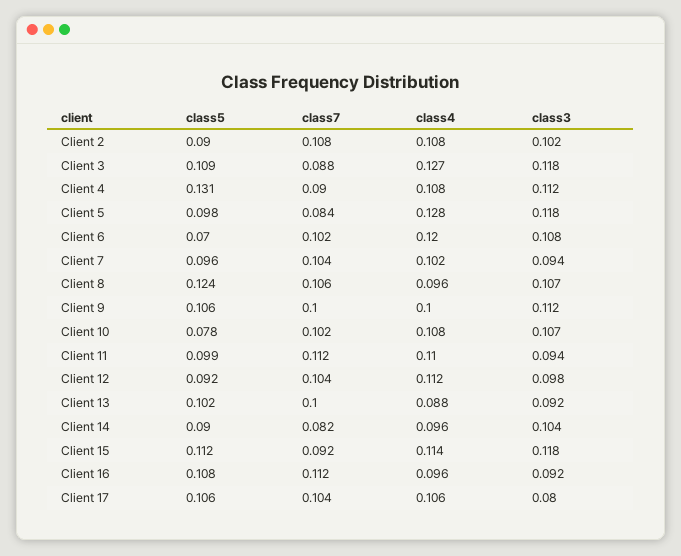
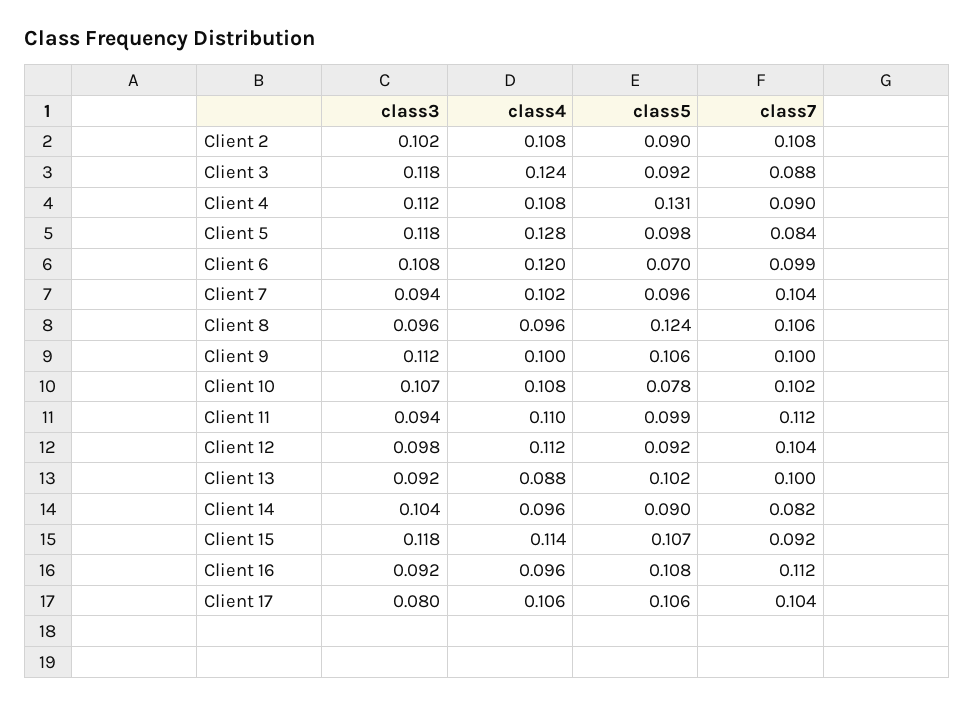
class5, Client 3: 0.109 -> 0.092
class4, Client 3: 0.127 -> 0.124
class7, Client 6: 0.102 -> 0.099
class3, Client 8: 0.107 -> 0.096
class5, Client 15: 0.112 -> 0.107

